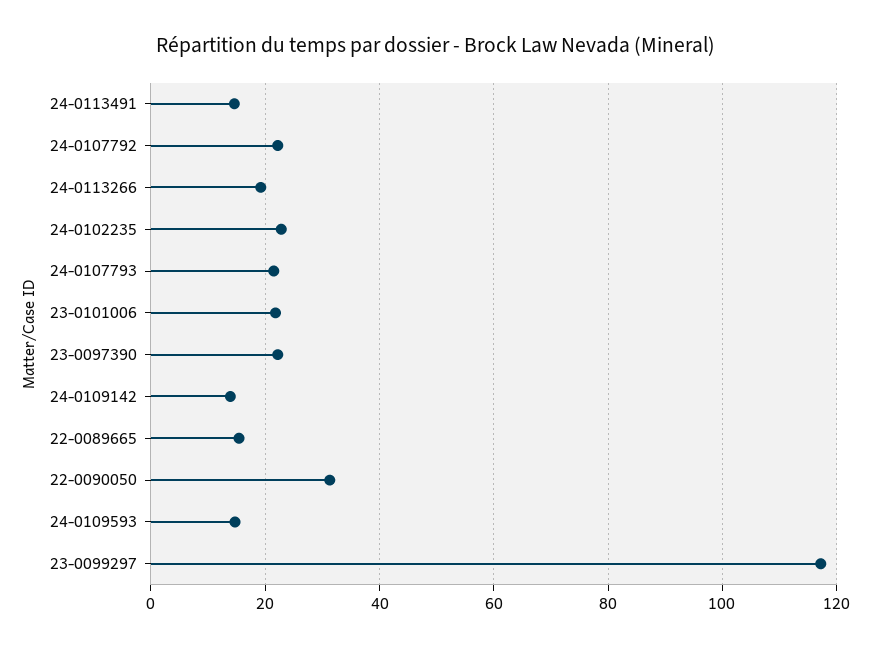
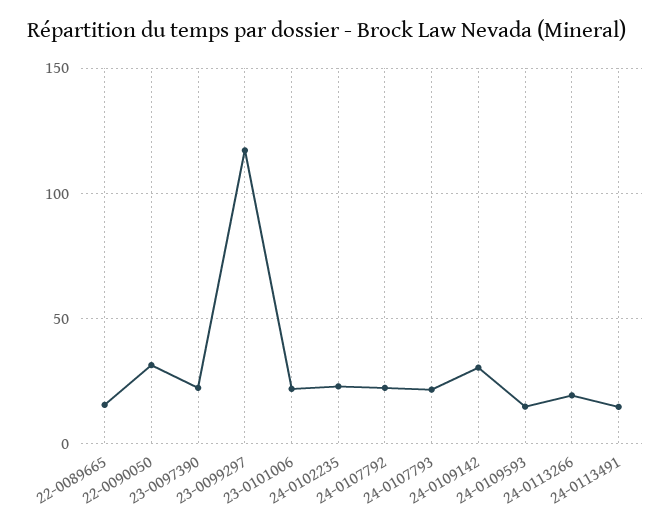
24-0109142: 14 -> 30

